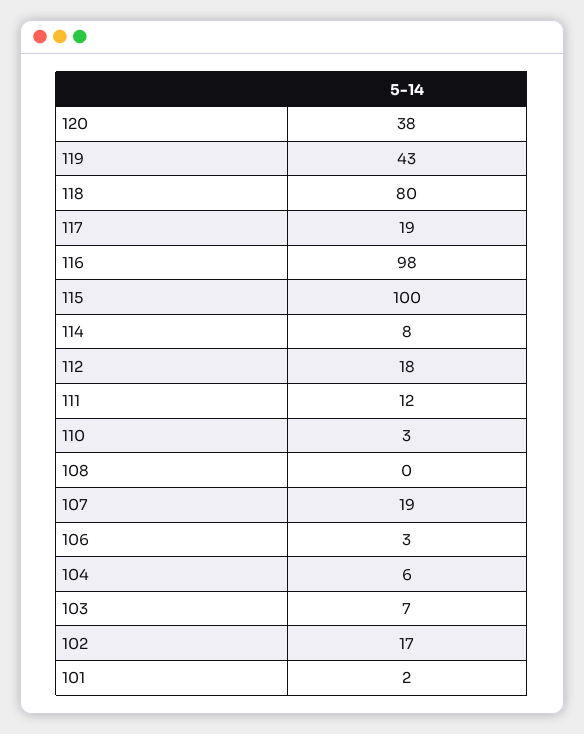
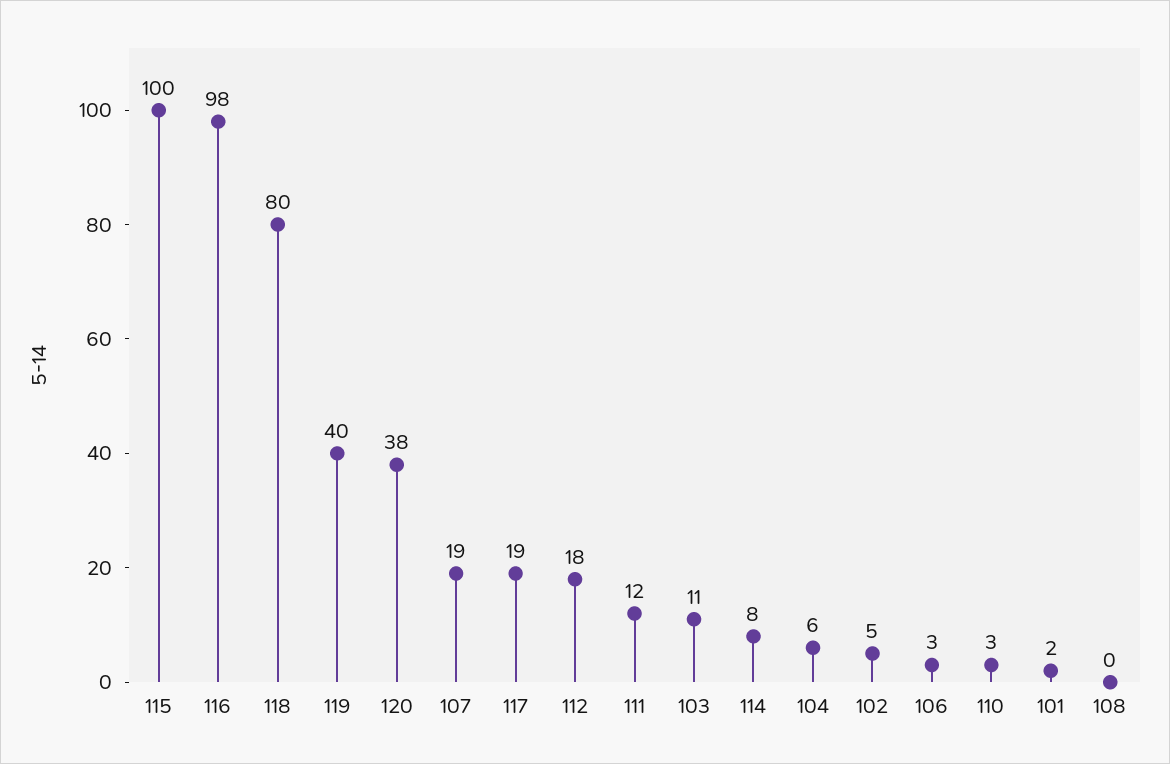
119: 43 -> 40
103: 7 -> 11
102: 17 -> 5

